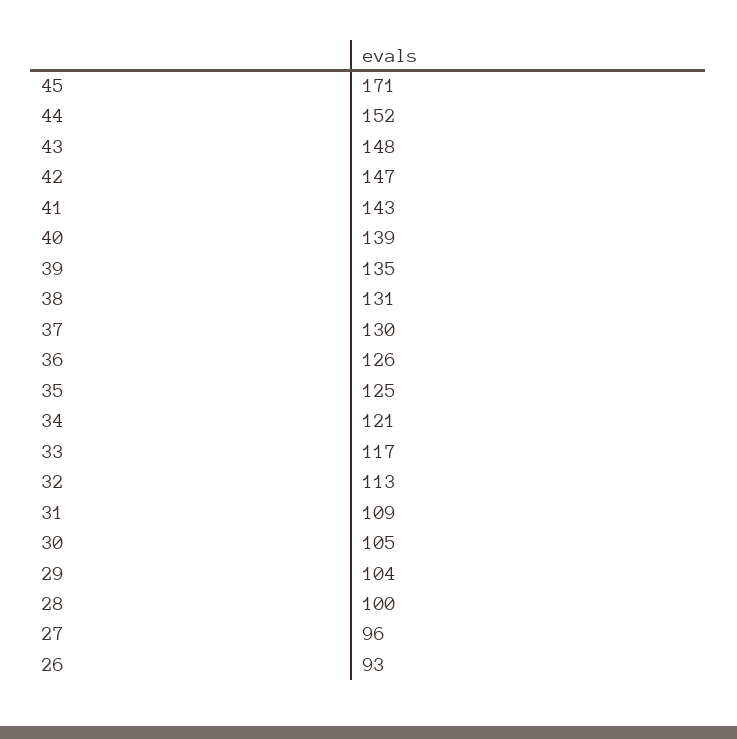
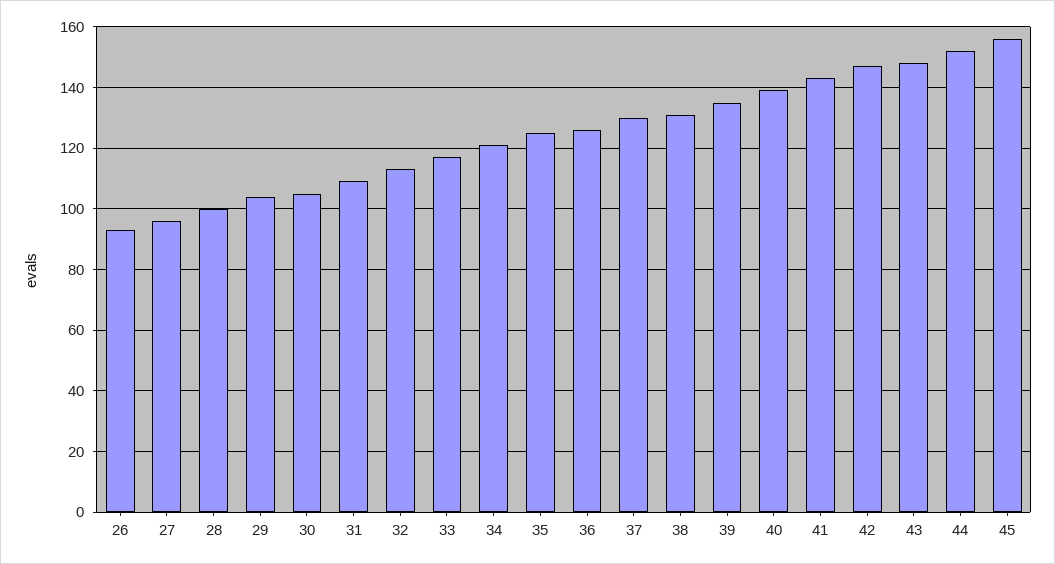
45: 171 -> 155

